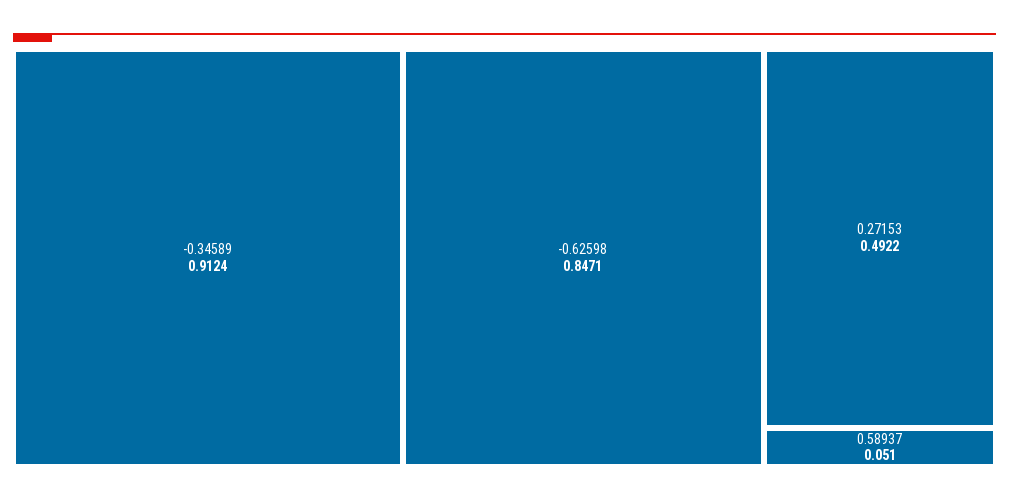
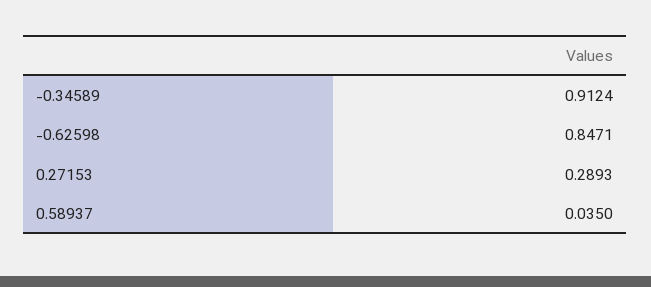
0.27153: 0.4922 -> 0.2893
0.58937: 0.051 -> 0.035

